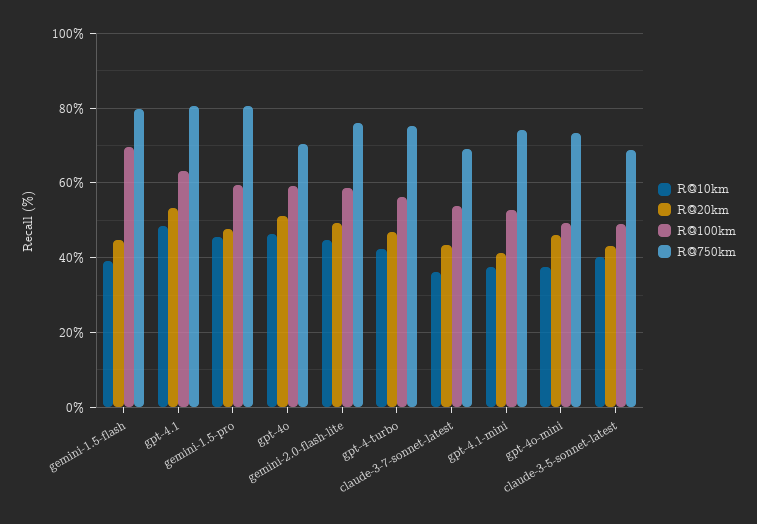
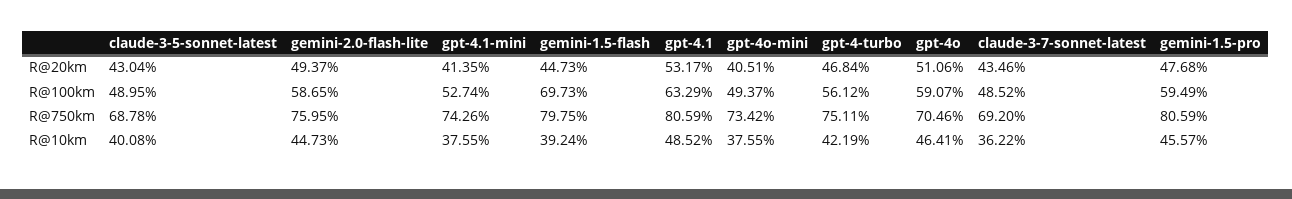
R@100km, claude-3-7-sonnet-latest: 54 -> 48.52
R@20km, gpt-4o-mini: 46 -> 40.51

